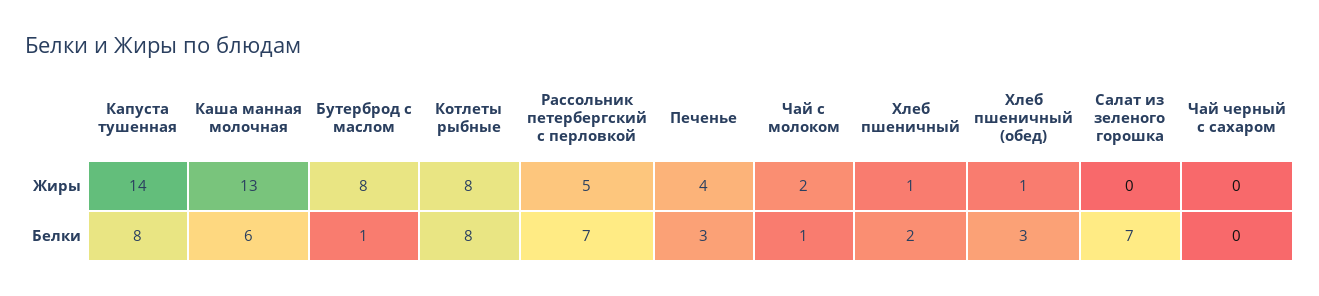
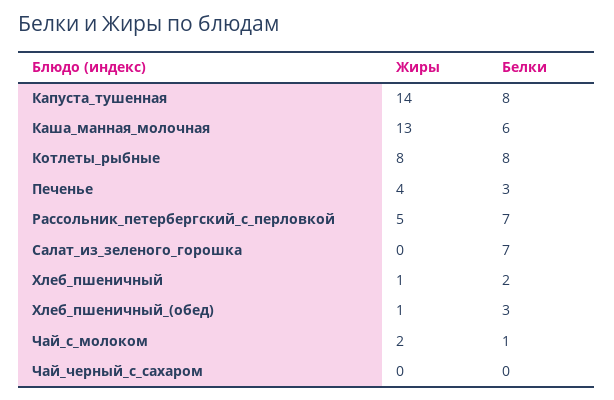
Бутерброд с маслом, Жиры: 8 -> none
Бутерброд с маслом, Белки: 1 -> none

